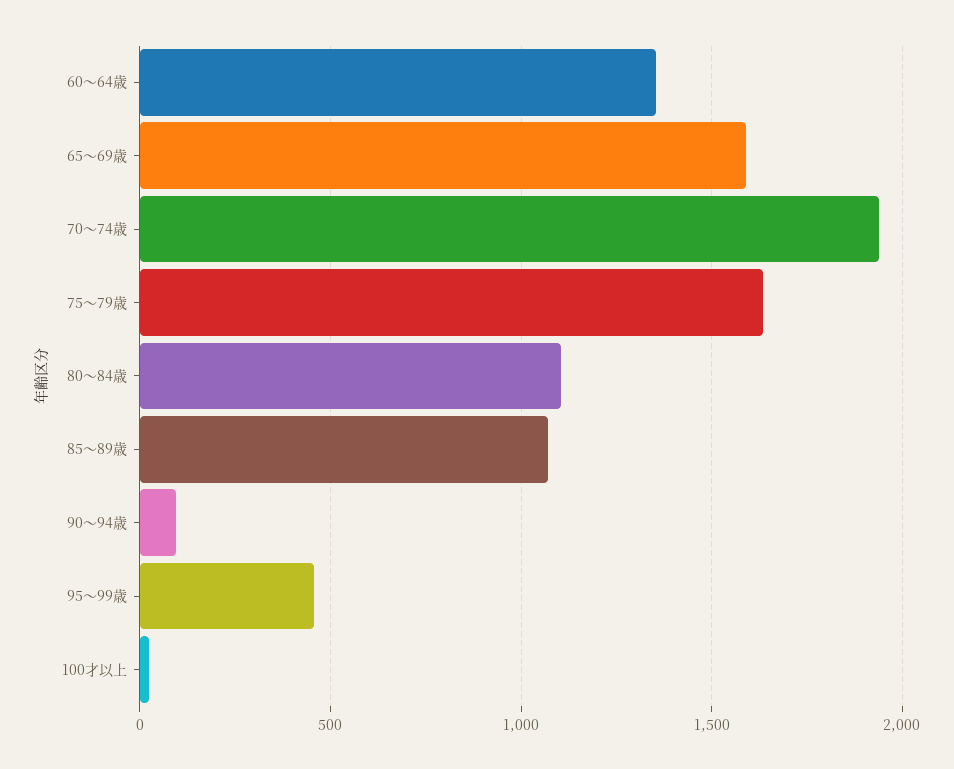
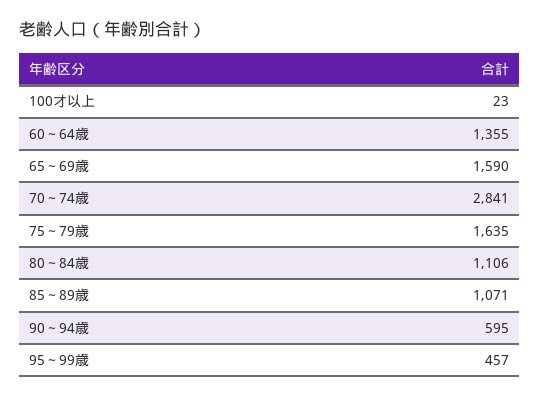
70～74歳: 1950 -> 2841
90～94歳: 100 -> 595

